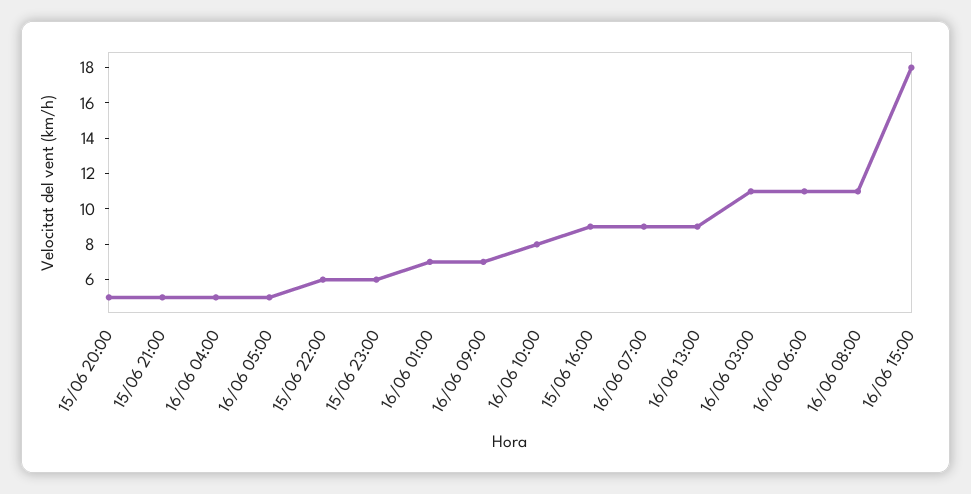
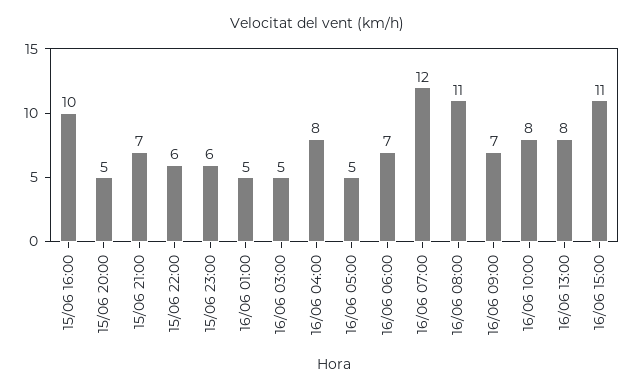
15/06 21:00: 5 -> 7
16/06 04:00: 5 -> 8
16/06 01:00: 7 -> 5
15/06 16:00: 9 -> 10
16/06 07:00: 9 -> 12
16/06 13:00: 9 -> 8
16/06 03:00: 11 -> 5
16/06 06:00: 11 -> 7
16/06 15:00: 18 -> 11

